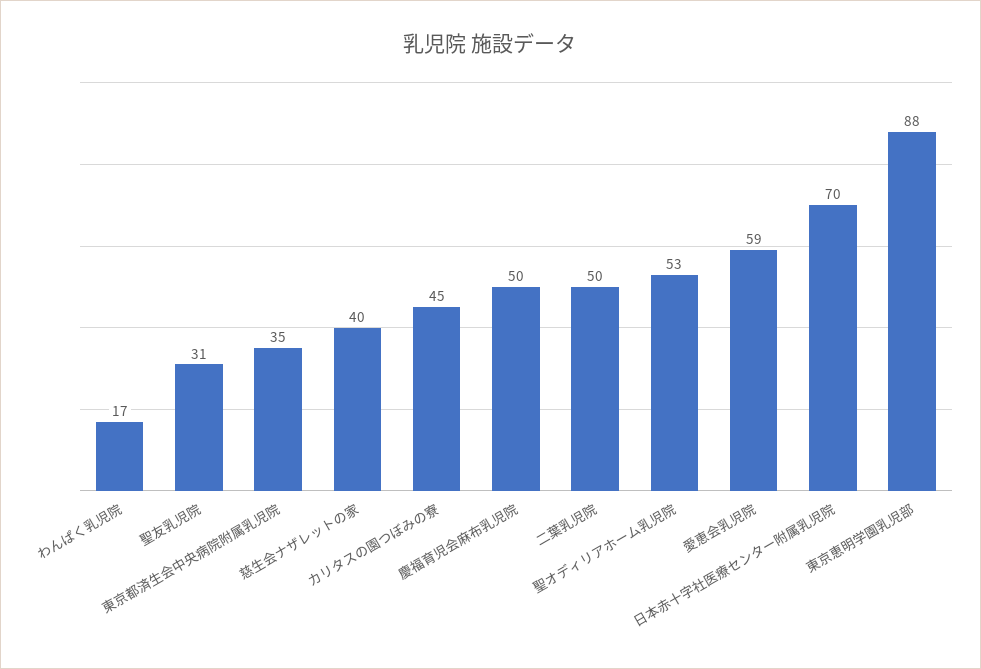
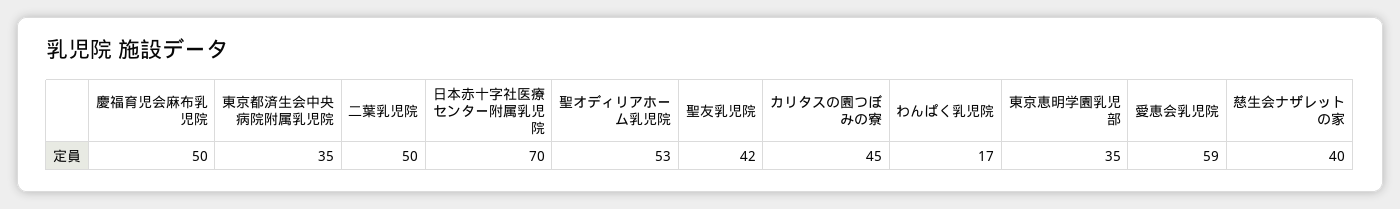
聖友乳児院: 31 -> 42
東京恵明学園乳児部: 88 -> 35

